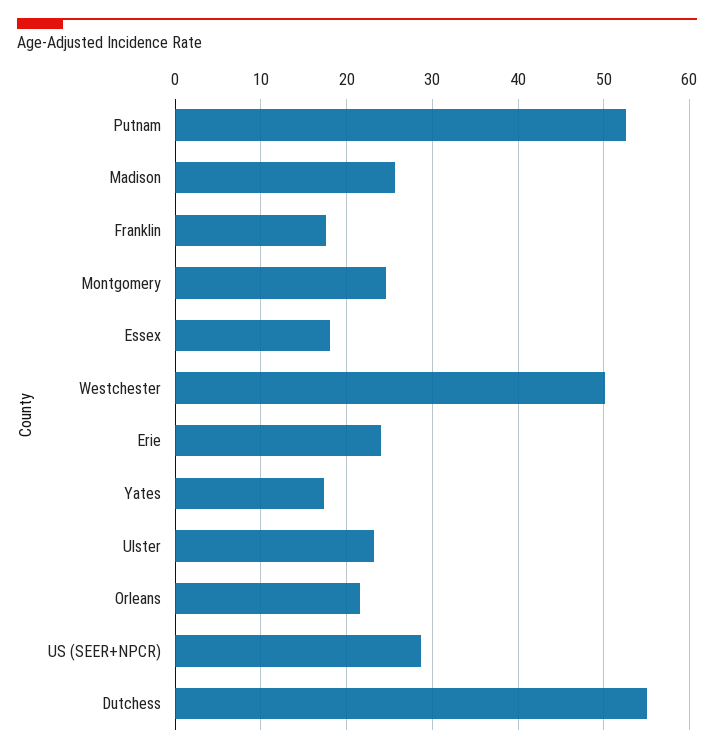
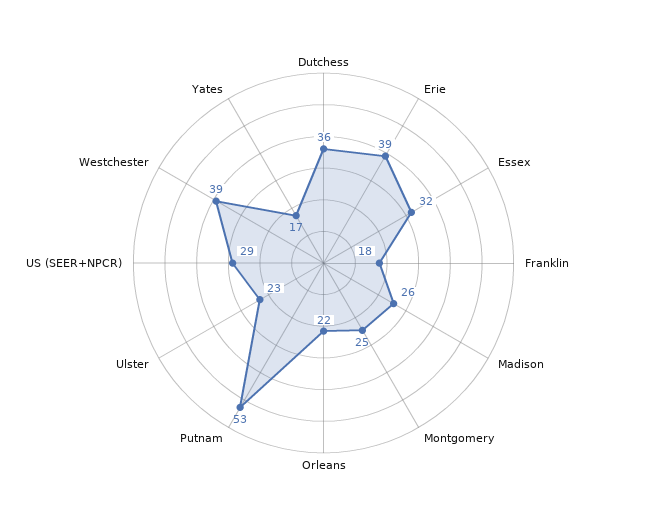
Essex: 18 -> 32
Westchester: 50 -> 39
Erie: 24 -> 39
Dutchess: 55 -> 36

